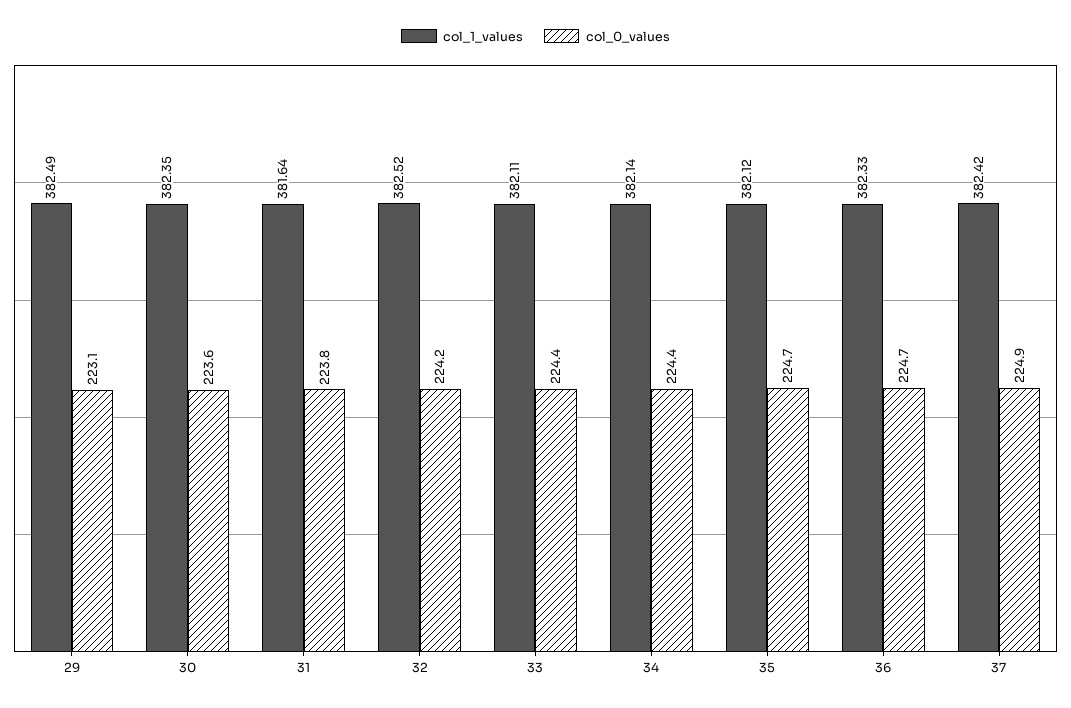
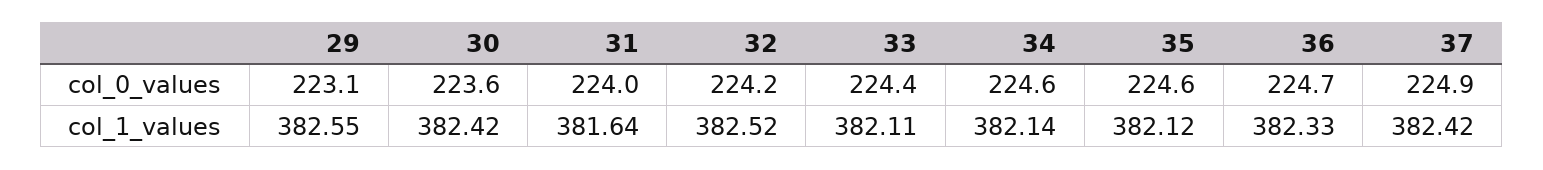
col_1_values, 29: 382.49 -> 382.55
col_1_values, 30: 382.35 -> 382.42
col_0_values, 31: 223.8 -> 224
col_0_values, 34: 224.4 -> 224.6
col_0_values, 35: 224.7 -> 224.6

